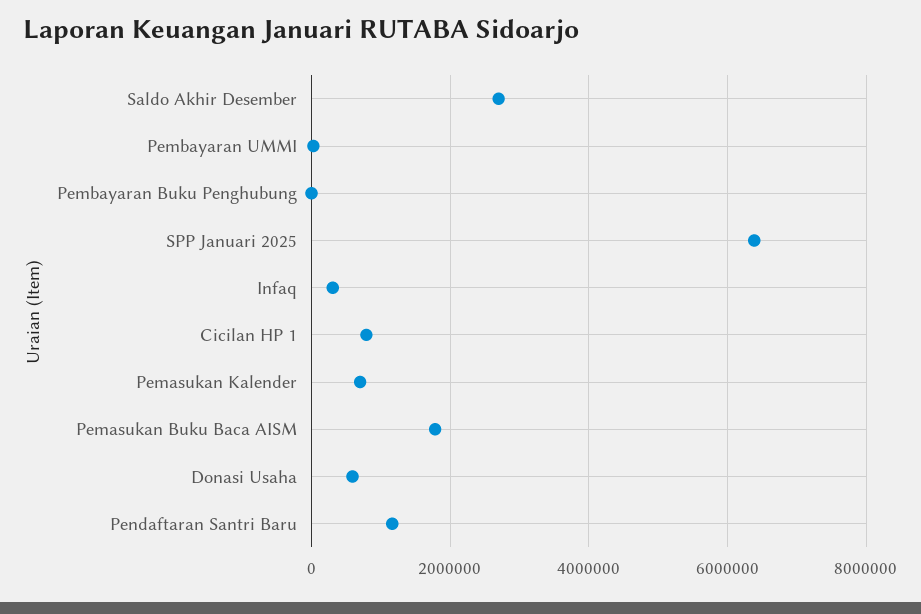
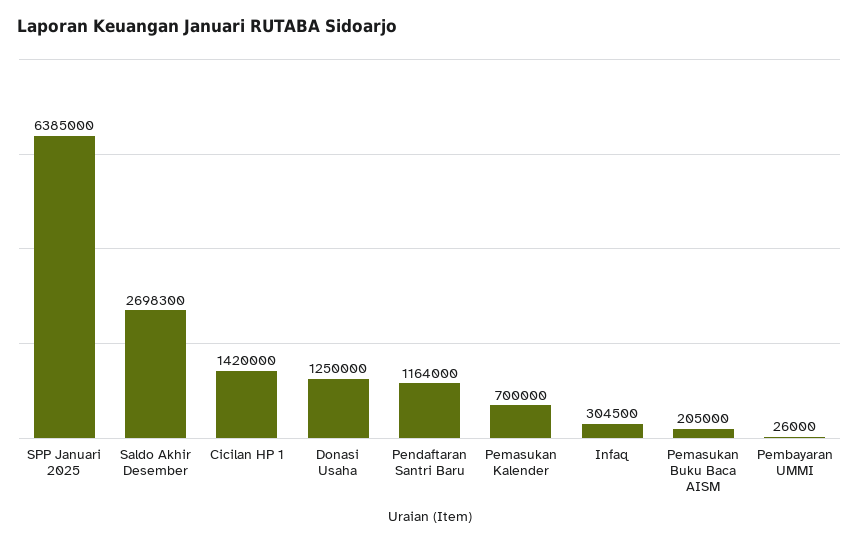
Pembayaran Buku Penghubung: 0 -> none
Cicilan HP 1: 800000 -> 1420000
Pemasukan Buku Baca AISM: 1800000 -> 205000
Donasi Usaha: 600000 -> 1250000

